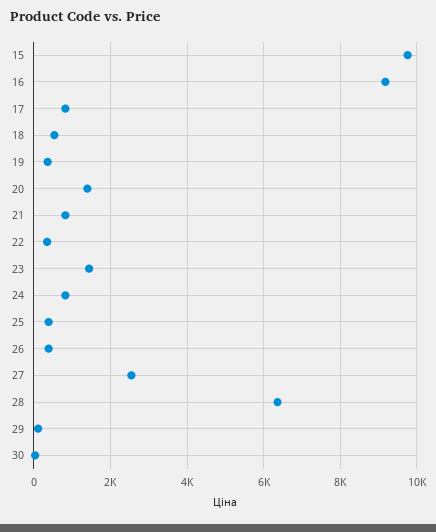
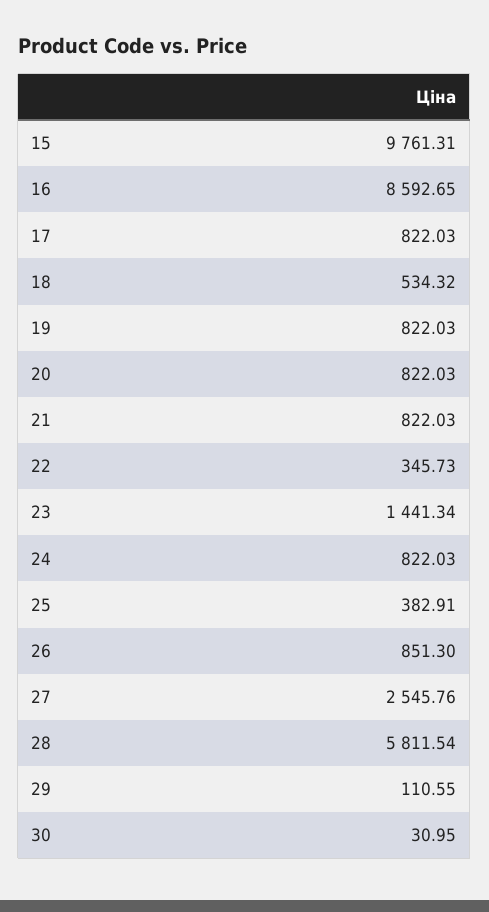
16: 9200 -> 8592.65
19: 400 -> 822.03
20: 1400 -> 822.03
26: 400 -> 851.3
28: 6400 -> 5811.54

